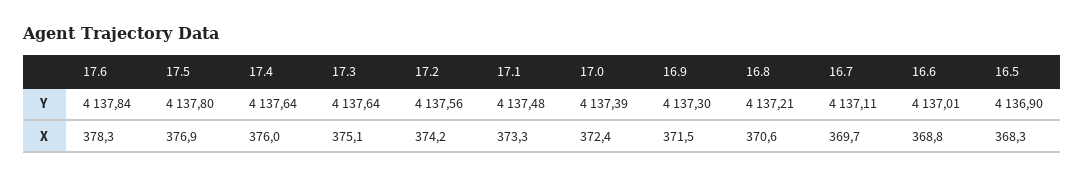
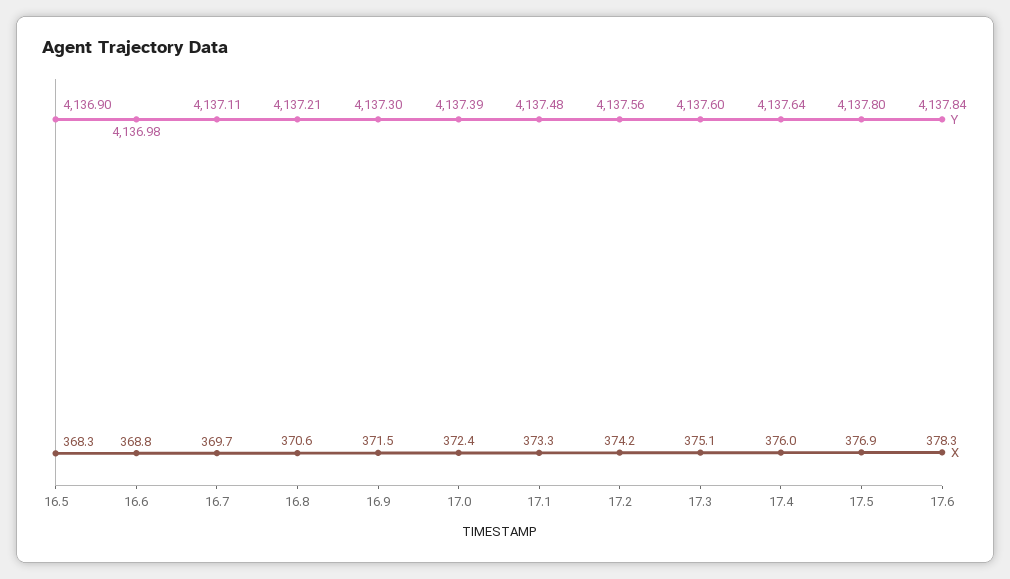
Y, 17.3: 4137.64 -> 4137.6
Y, 16.6: 4137.01 -> 4136.98

